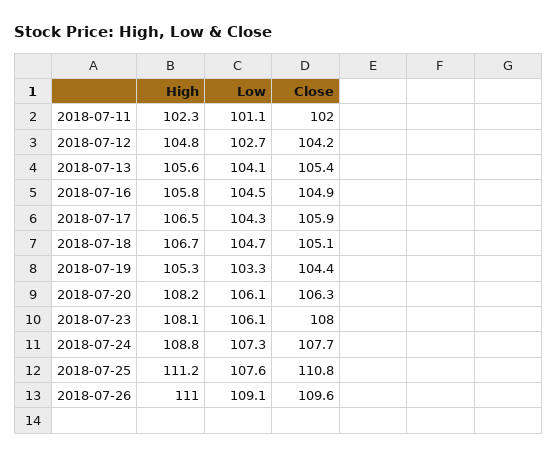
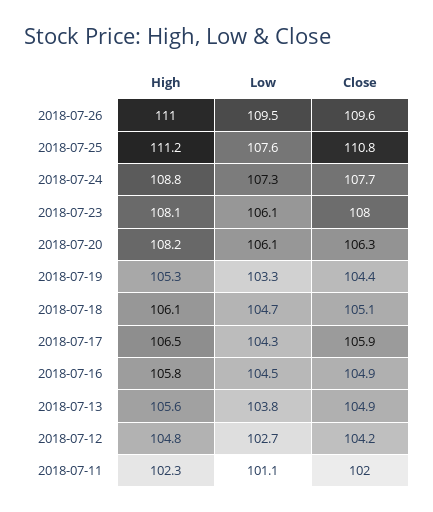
Low, 2018-07-13: 104.1 -> 103.8
Close, 2018-07-13: 105.4 -> 104.9
High, 2018-07-18: 106.7 -> 106.1
Low, 2018-07-26: 109.1 -> 109.5

